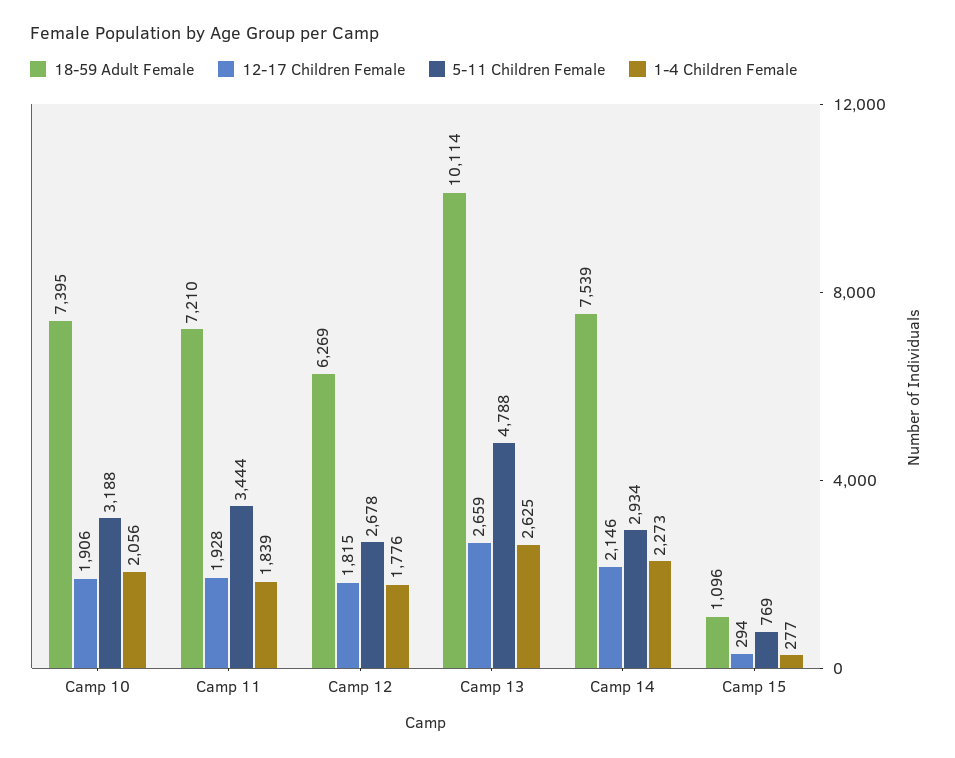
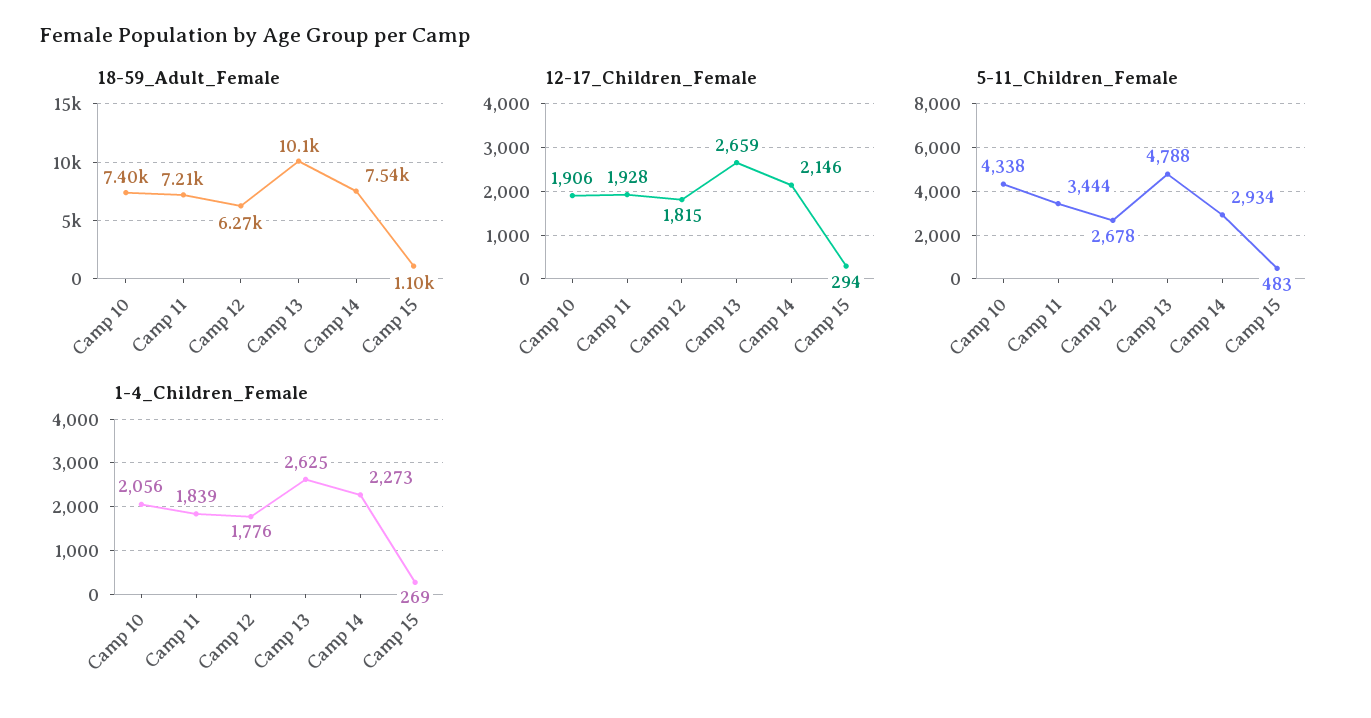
5-11 Children Female, Camp 10: 3188 -> 4338
5-11 Children Female, Camp 15: 769 -> 483
1-4 Children Female, Camp 15: 277 -> 269

